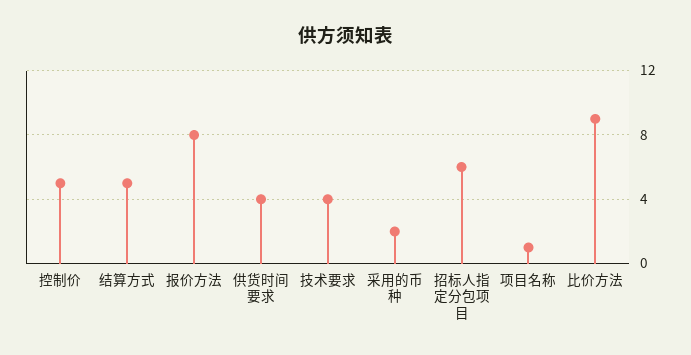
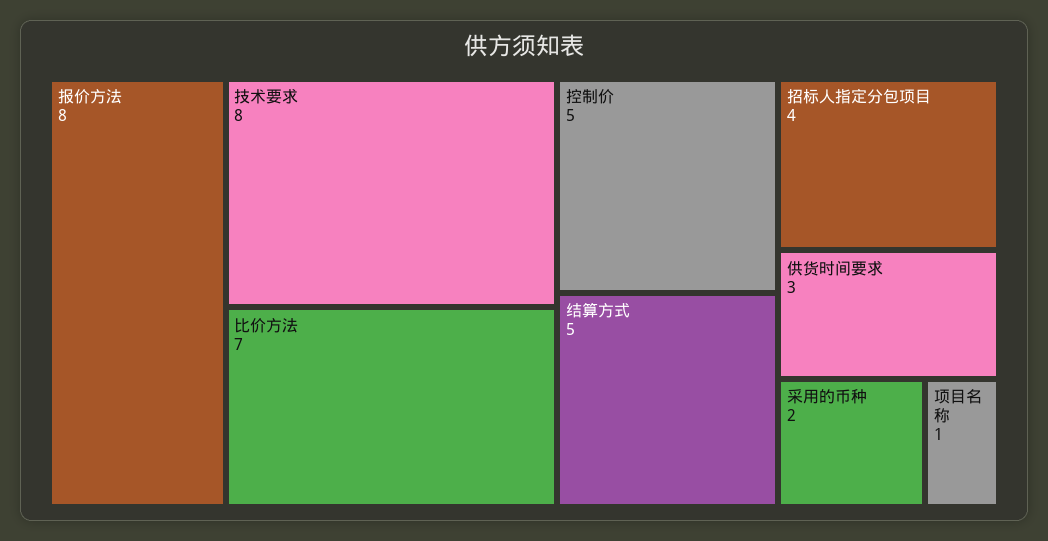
供货时间要求: 4 -> 3
技术要求: 4 -> 8
招标人指定分包项目: 6 -> 4
比价方法: 9 -> 7

